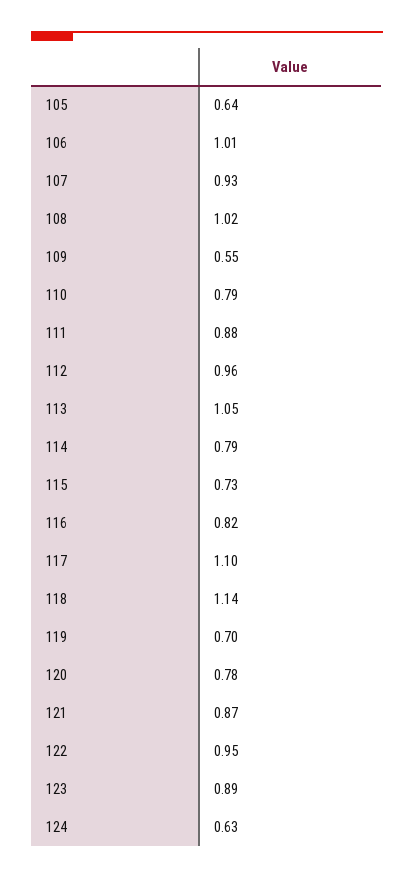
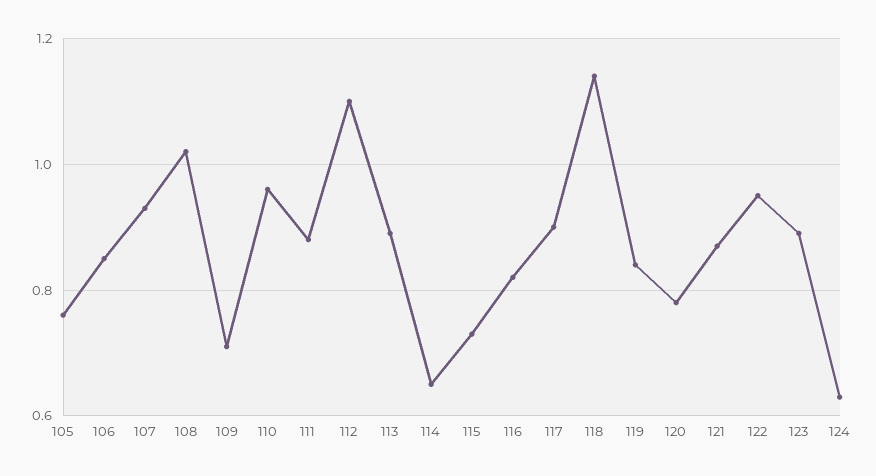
105: 0.64 -> 0.75
106: 1.01 -> 0.85
109: 0.55 -> 0.7
110: 0.79 -> 0.95
112: 0.96 -> 1.1
113: 1.05 -> 0.9
114: 0.79 -> 0.65
117: 1.1 -> 0.9
119: 0.7 -> 0.85

